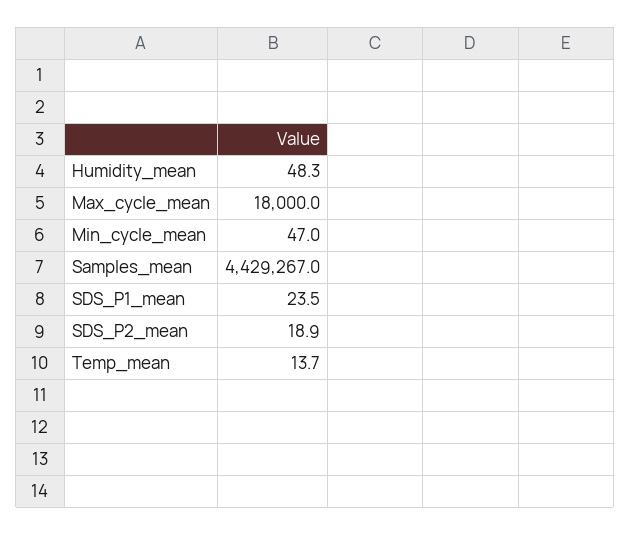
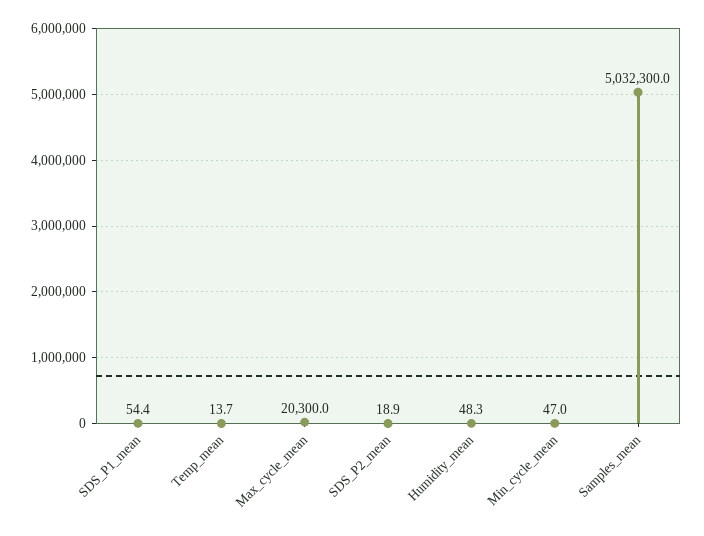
Max_cycle_mean: 18000 -> 20300
Samples_mean: 4429267 -> 5032300
SDS_P1_mean: 23.5 -> 54.4

